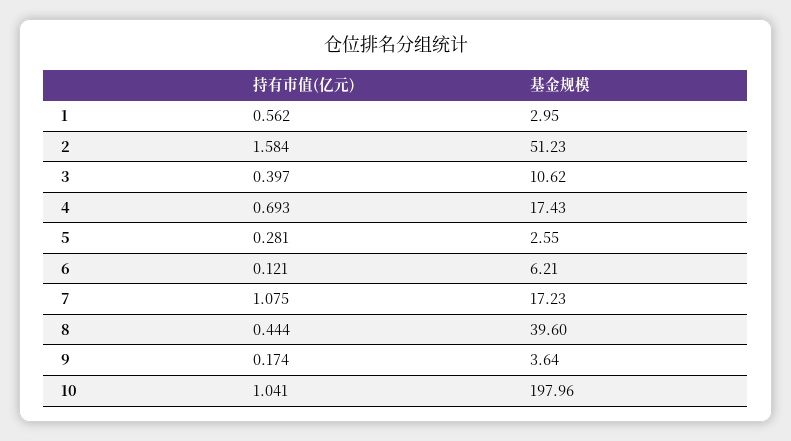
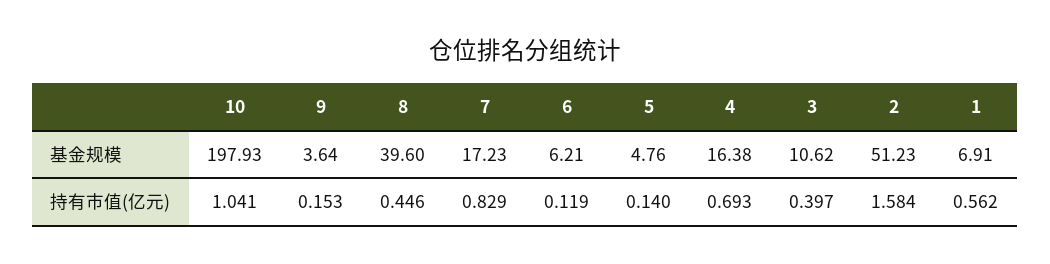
基金规模, 1: 2.95 -> 6.91
基金规模, 4: 17.43 -> 16.38
持有市值(亿元), 5: 0.281 -> 0.14
基金规模, 5: 2.55 -> 4.76
持有市值(亿元), 6: 0.121 -> 0.119
持有市值(亿元), 7: 1.075 -> 0.829
持有市值(亿元), 8: 0.444 -> 0.446
持有市值(亿元), 9: 0.174 -> 0.153
基金规模, 10: 197.96 -> 197.93

